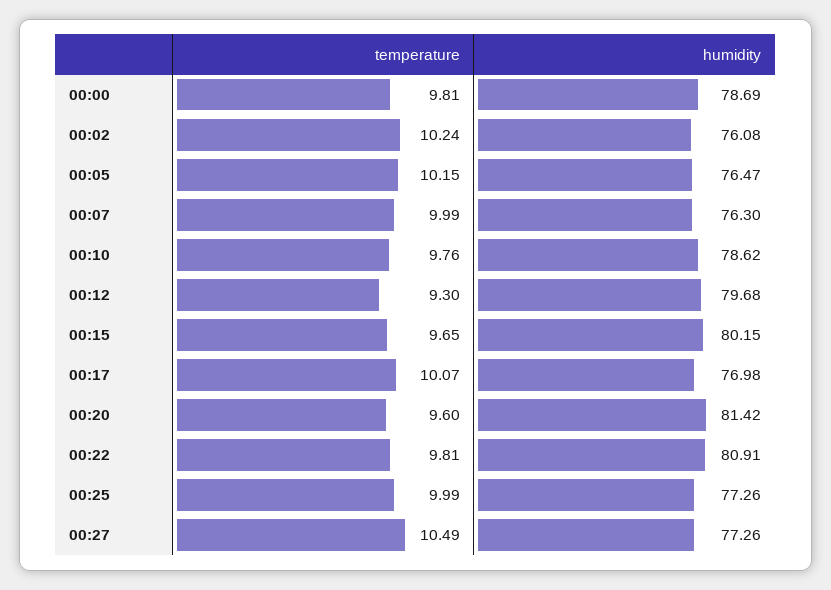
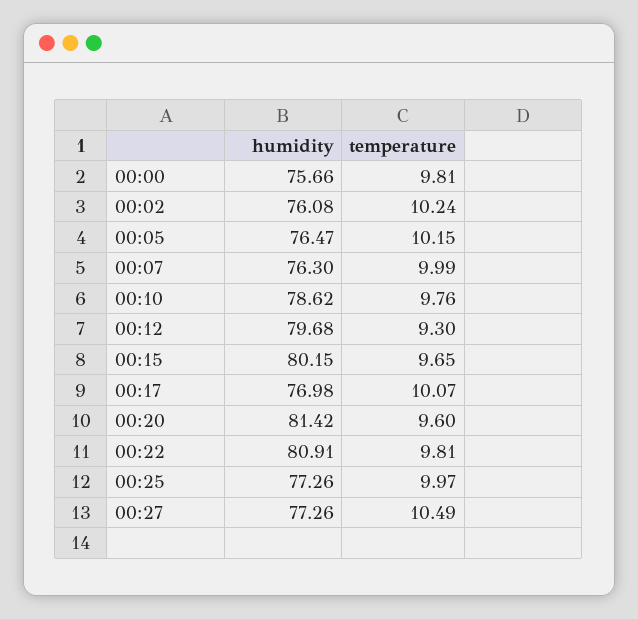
humidity, 00:00: 78.69 -> 75.66
temperature, 00:25: 9.99 -> 9.97

